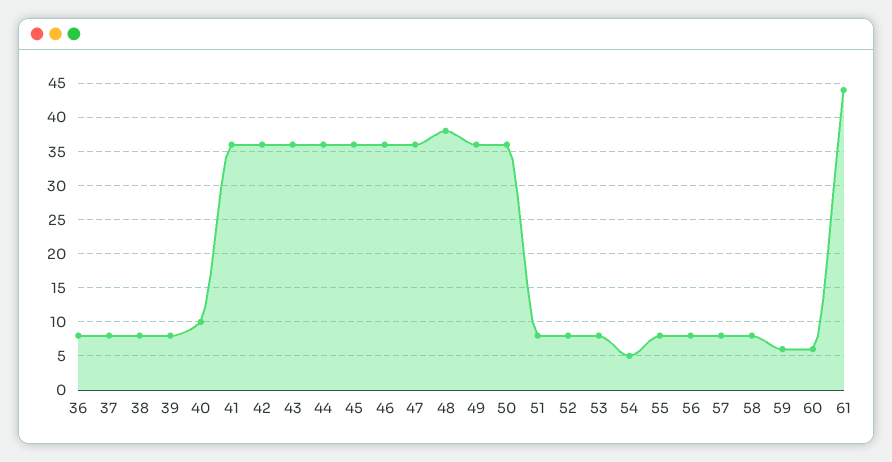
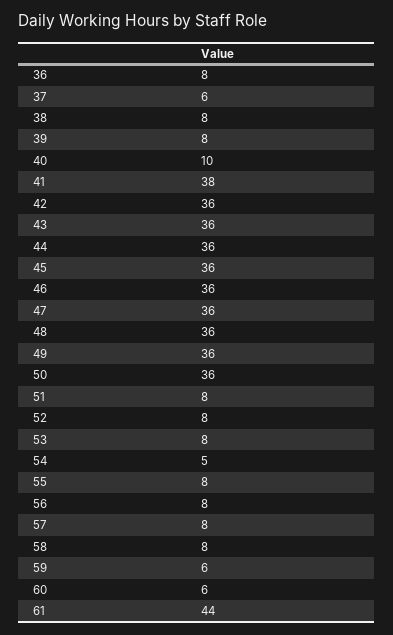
37: 8 -> 6
41: 36 -> 38
48: 38 -> 36

